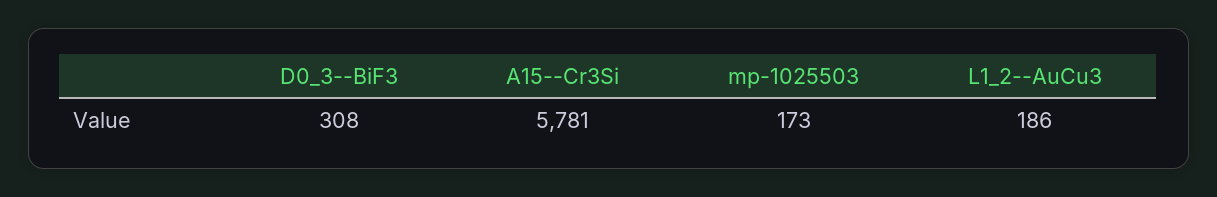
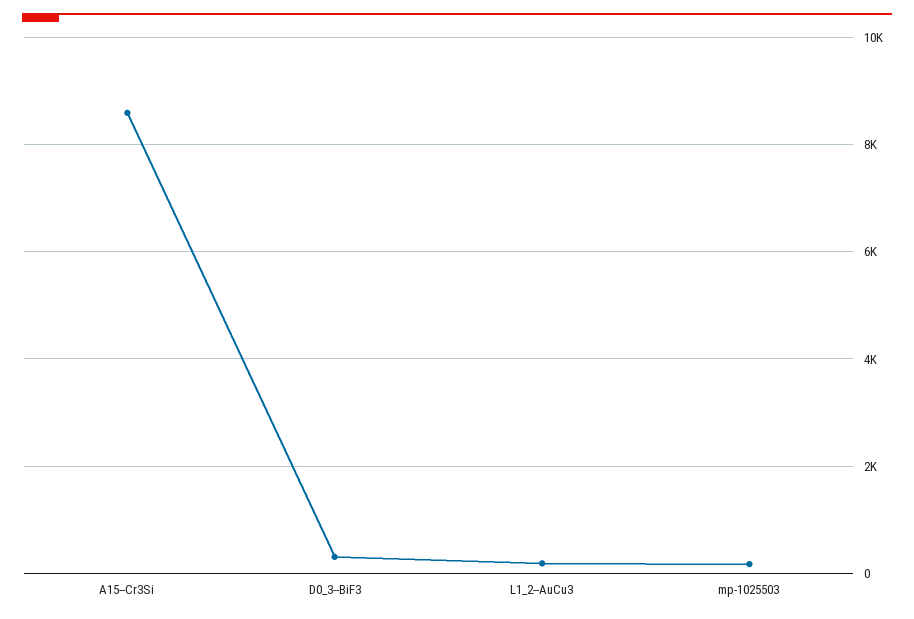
A15--Cr3Si: 5781 -> 8600

